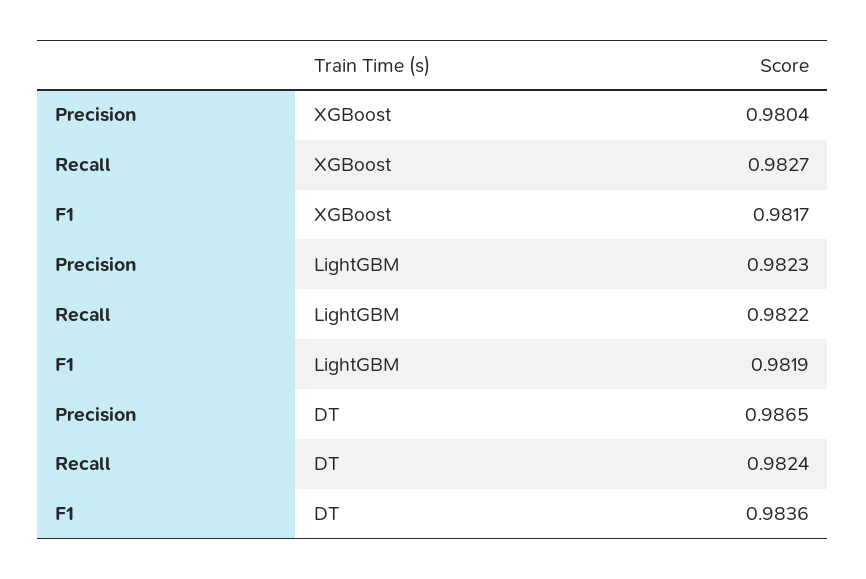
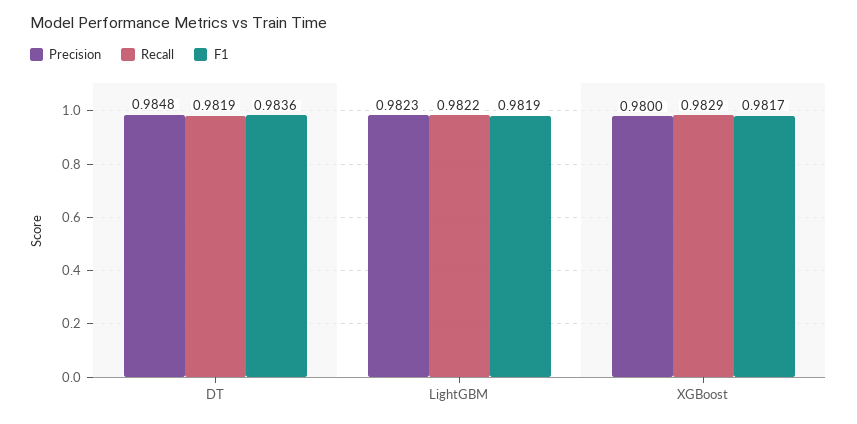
Precision, XGBoost: 0.9804 -> 0.98
Recall, XGBoost: 0.9827 -> 0.9829
Precision, DT: 0.9865 -> 0.9848
Recall, DT: 0.9824 -> 0.9819

